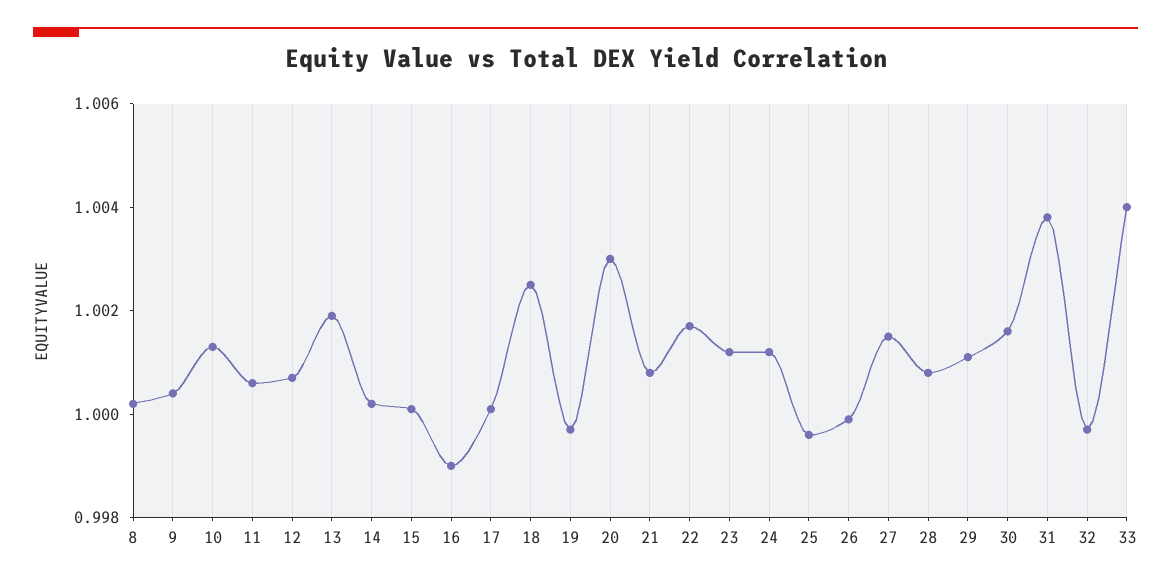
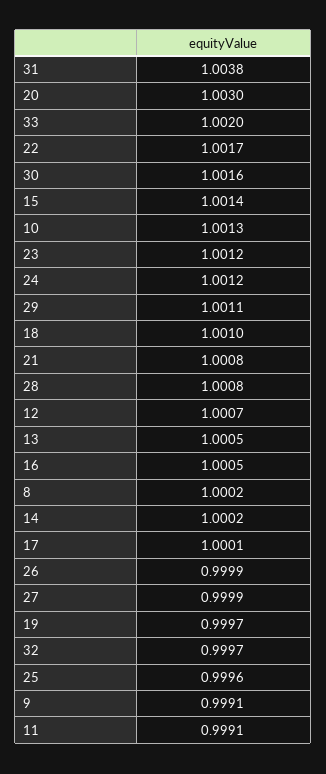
9: 1.0005 -> 0.9991
11: 1.0005 -> 0.9991
13: 1.002 -> 1.0005
15: 1 -> 1.0014
16: 0.999 -> 1.0005
18: 1.0025 -> 1.001
27: 1.0015 -> 0.9999
33: 1.004 -> 1.002

